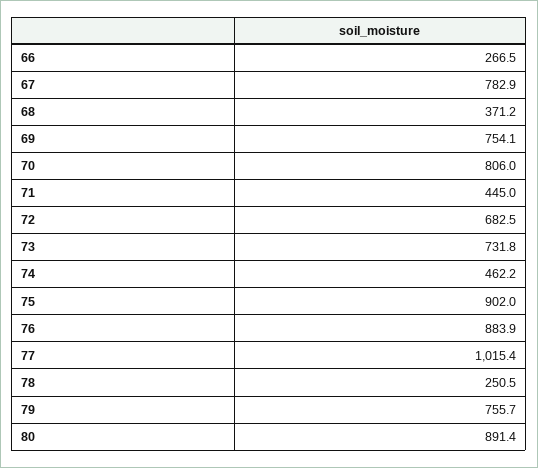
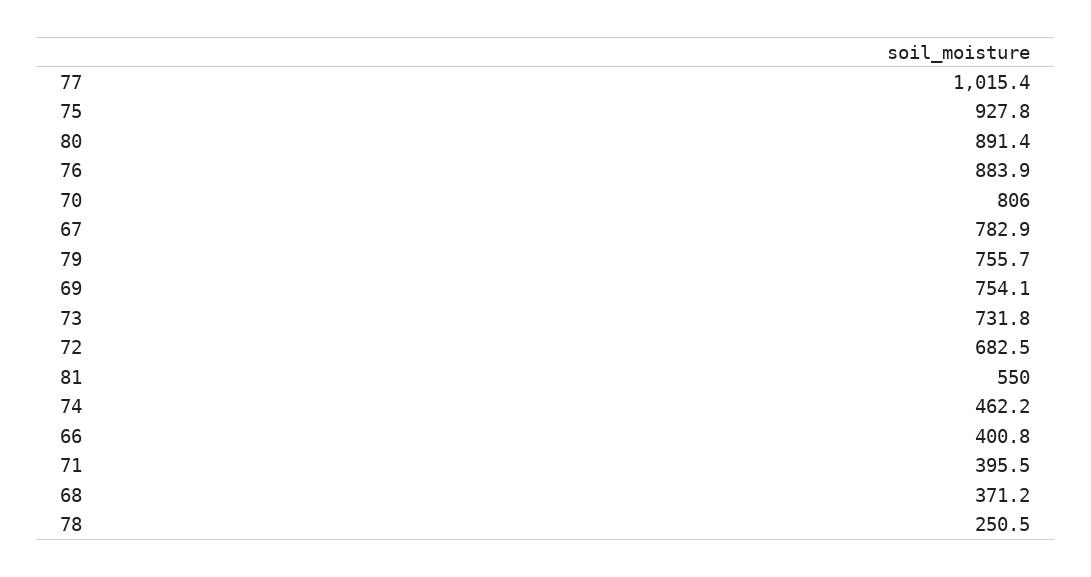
66: 266.5 -> 400.8
71: 445 -> 395.5
75: 902 -> 927.8
81: none -> 550

